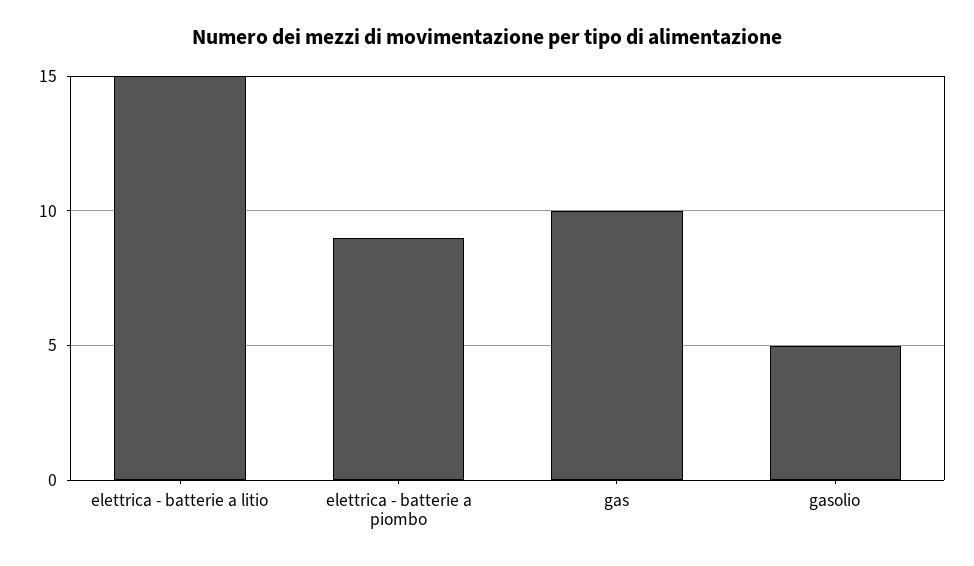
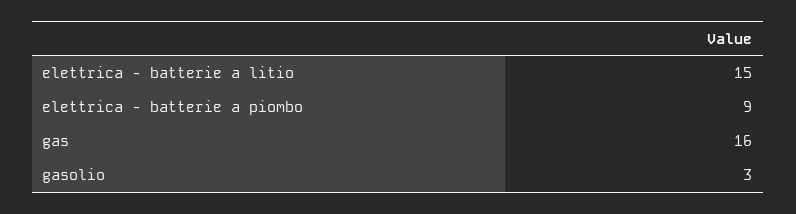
gas: 10 -> 16
gasolio: 5 -> 3

